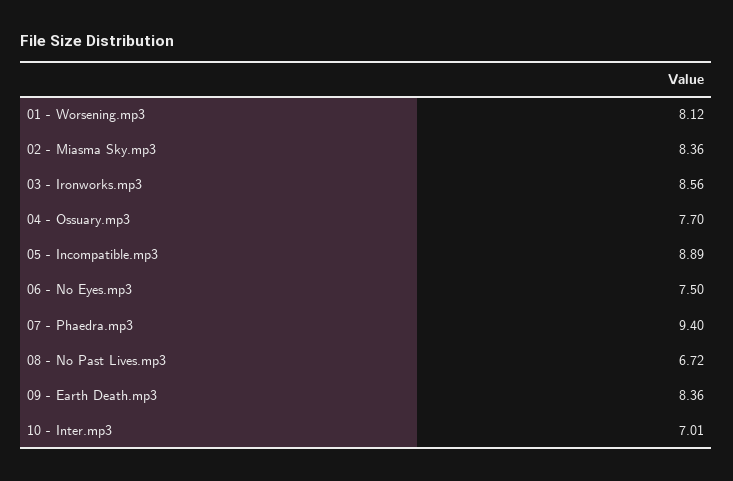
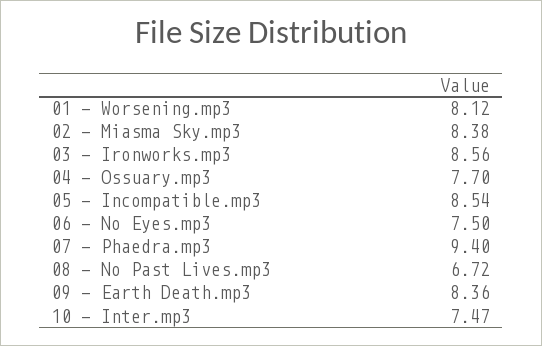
02 - Miasma Sky.mp3: 8.36 -> 8.38
05 - Incompatible.mp3: 8.89 -> 8.54
10 - Inter.mp3: 7.01 -> 7.47

